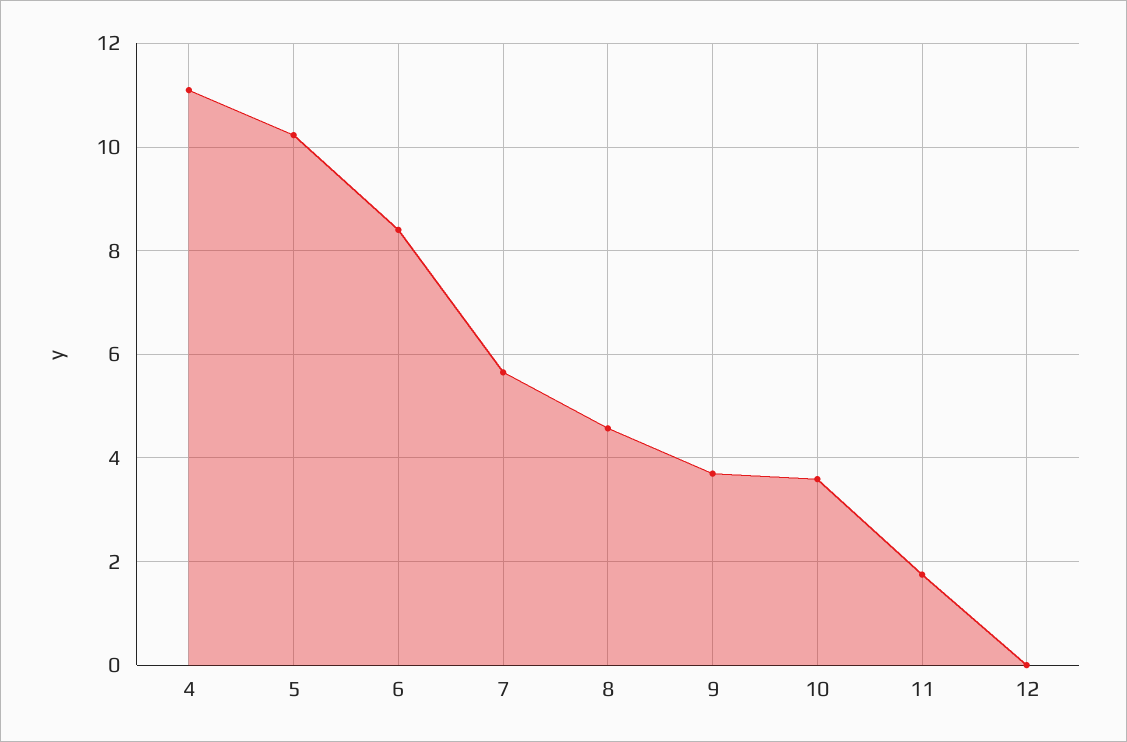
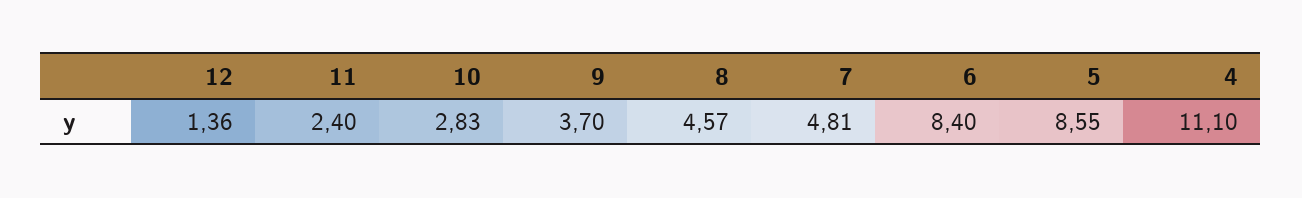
5: 10.2 -> 8.55
7: 5.6 -> 4.81
10: 3.6 -> 2.83
11: 1.8 -> 2.4
12: 0 -> 1.36

